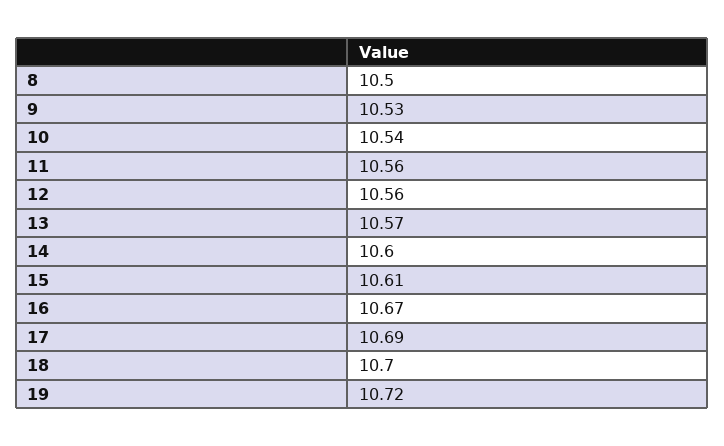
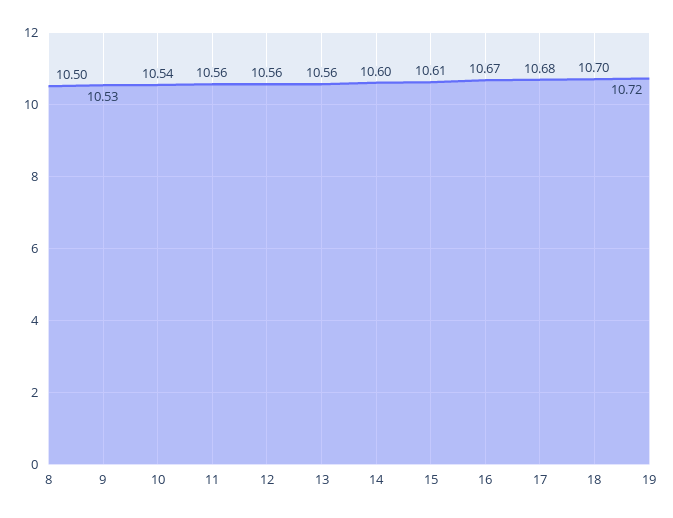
13: 10.57 -> 10.56
17: 10.69 -> 10.68

